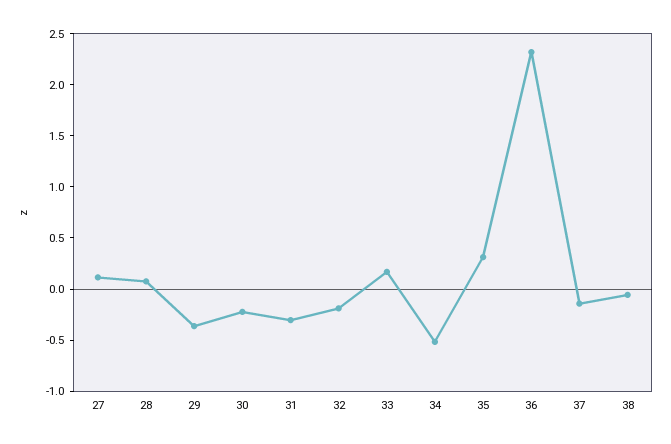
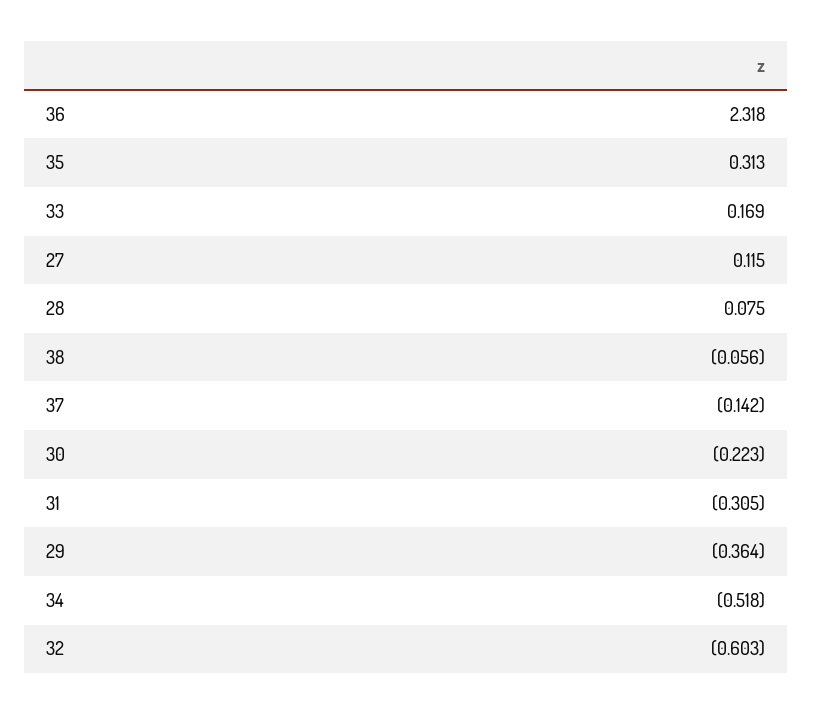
32: -0.2 -> -0.603

